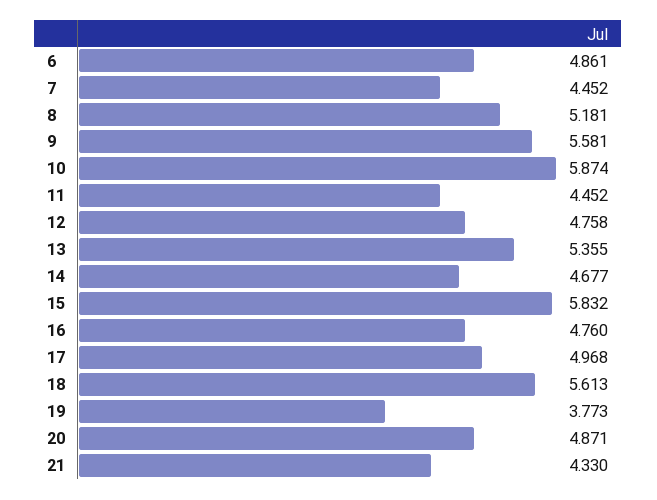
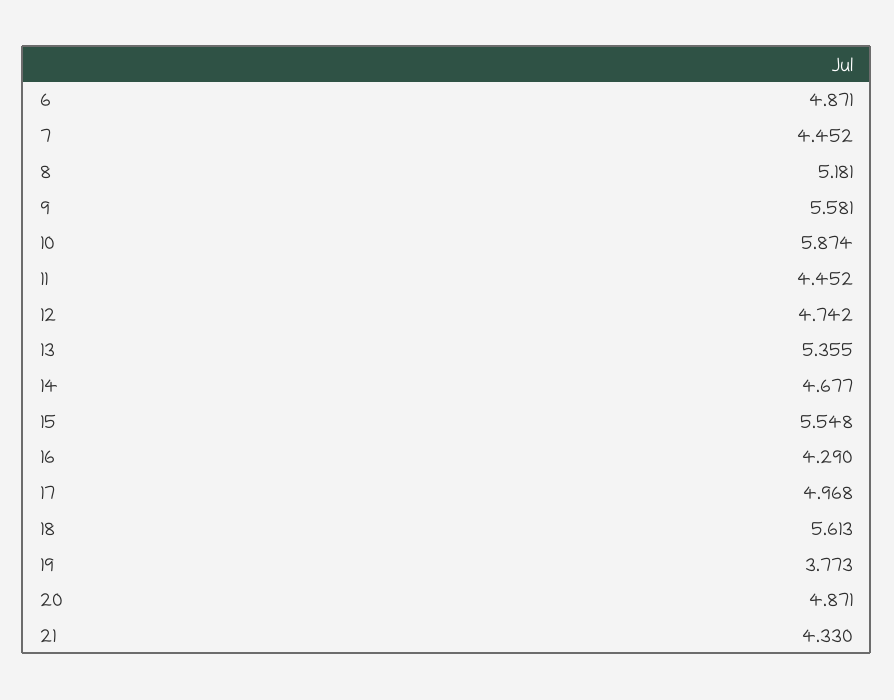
6: 4.861 -> 4.871
12: 4.758 -> 4.742
15: 5.832 -> 5.548
16: 4.76 -> 4.29

